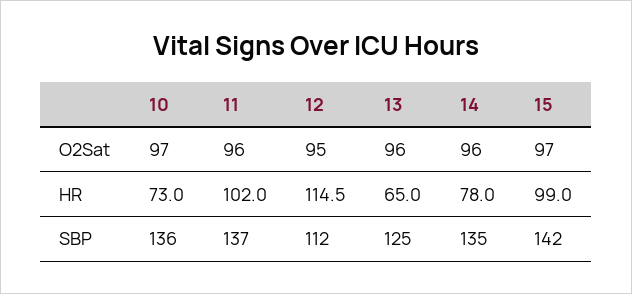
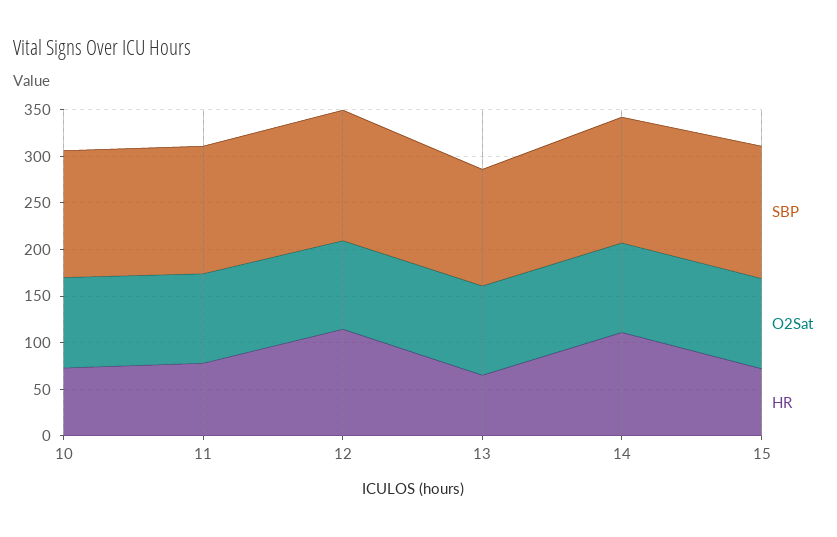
HR, 11: 102 -> 80
HR, 14: 78 -> 110
HR, 15: 99 -> 70
SBP, 12: 112 -> 140

